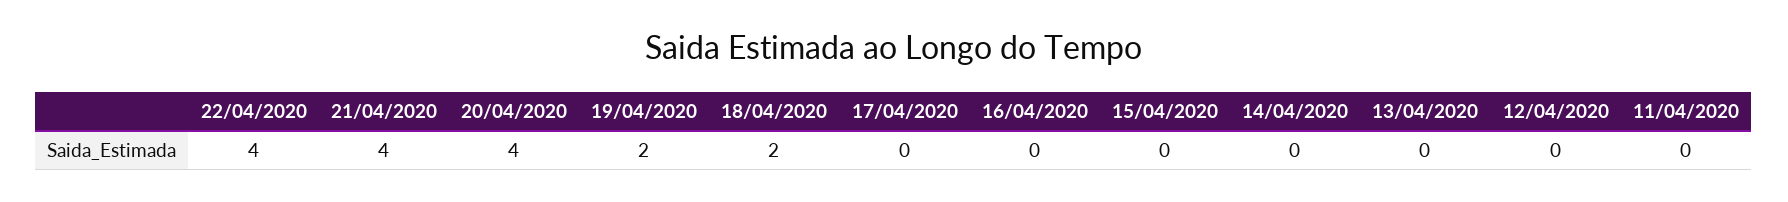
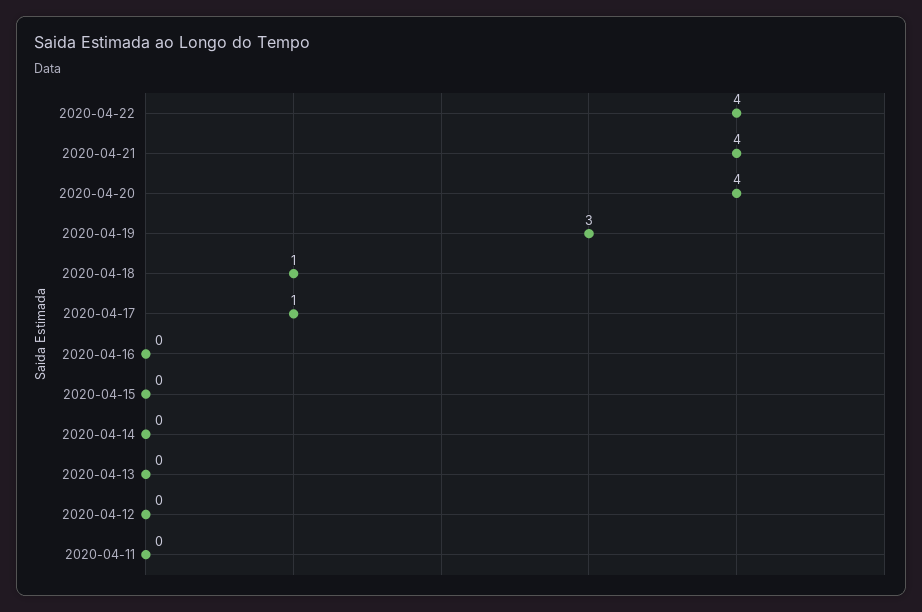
19/04/2020: 2 -> 3
18/04/2020: 2 -> 1
17/04/2020: 0 -> 1

